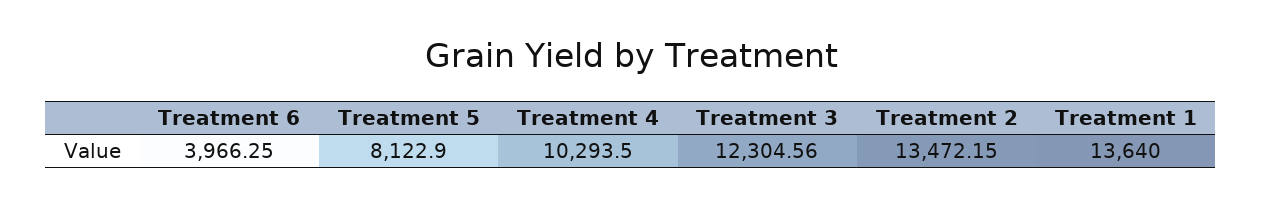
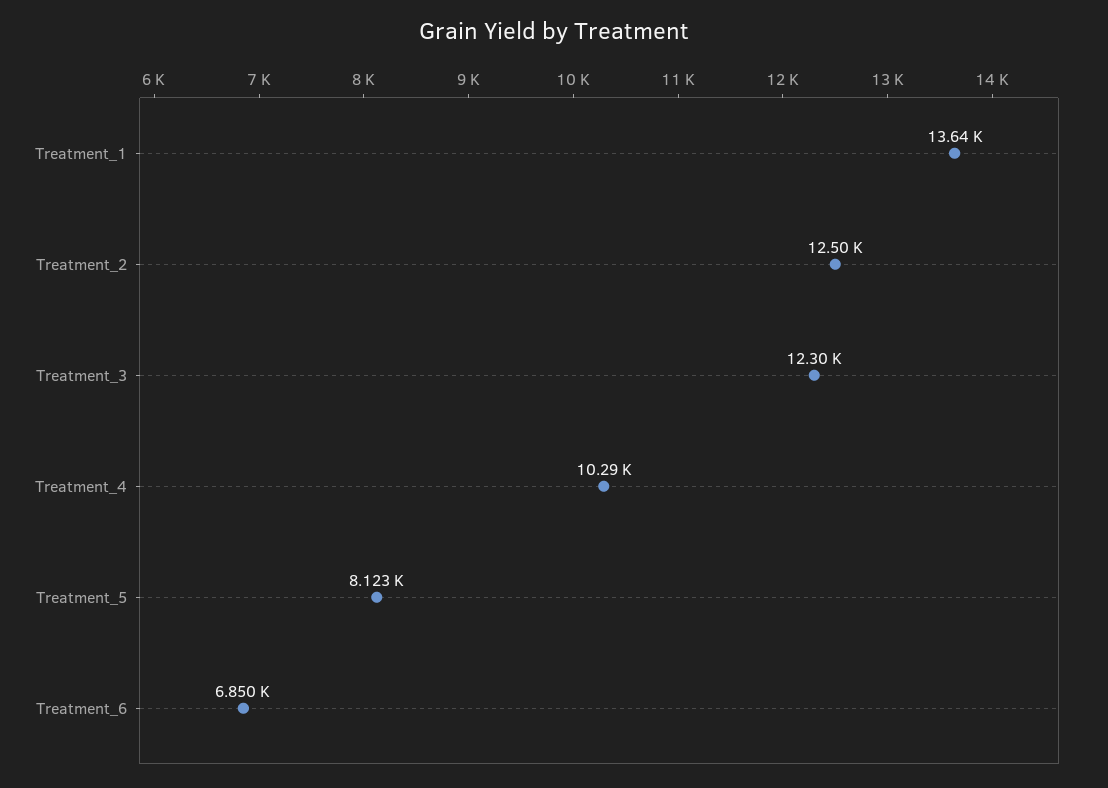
Treatment 6: 3966.25 -> 6850
Treatment 2: 13472.15 -> 12500

